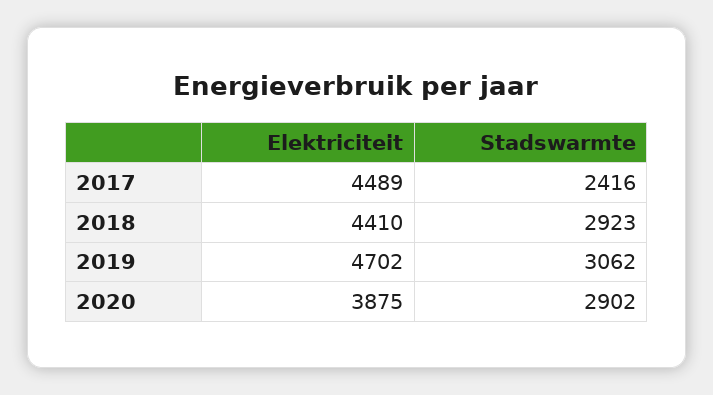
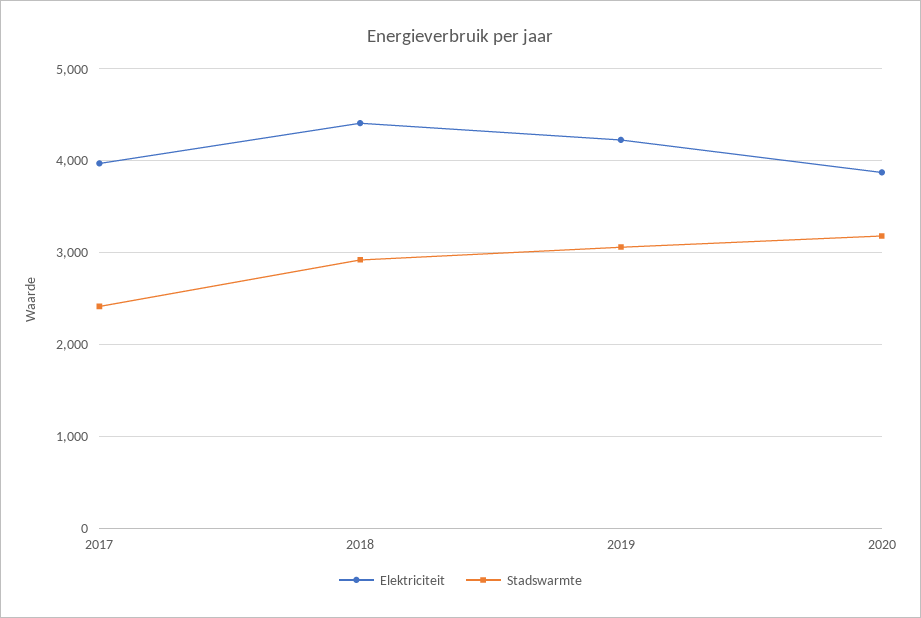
Elektriciteit, 2017: 4489 -> 4000
Elektriciteit, 2019: 4702 -> 4200
Stadswarmte, 2020: 2902 -> 3200

